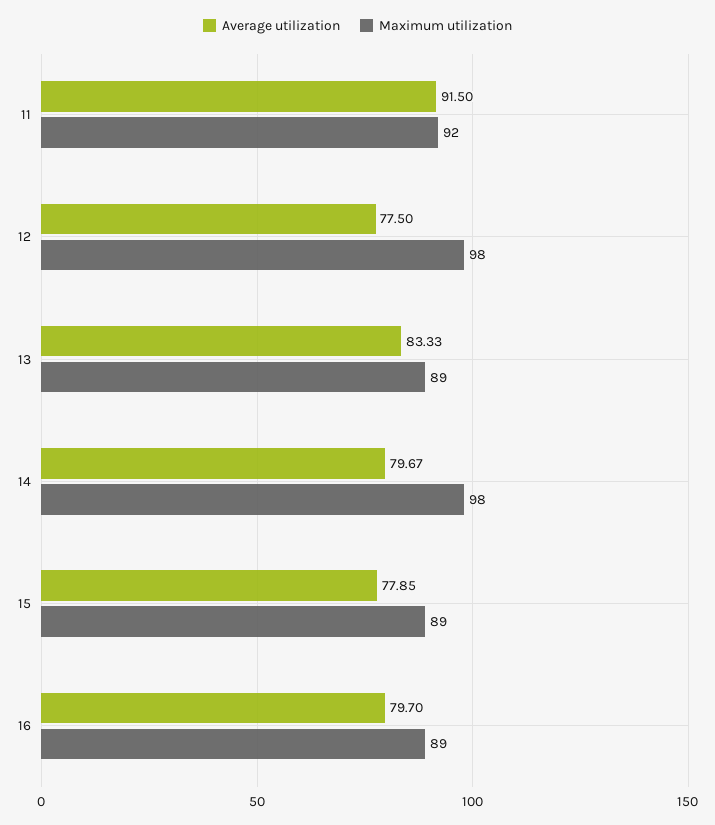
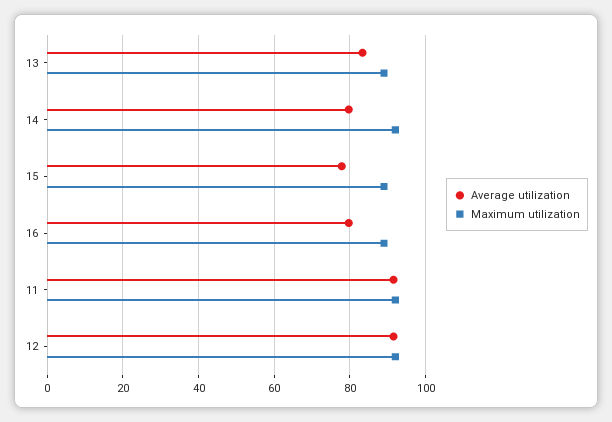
Average utilization, 12: 77.5 -> 92
Maximum utilization, 12: 98 -> 92
Maximum utilization, 14: 98 -> 92

